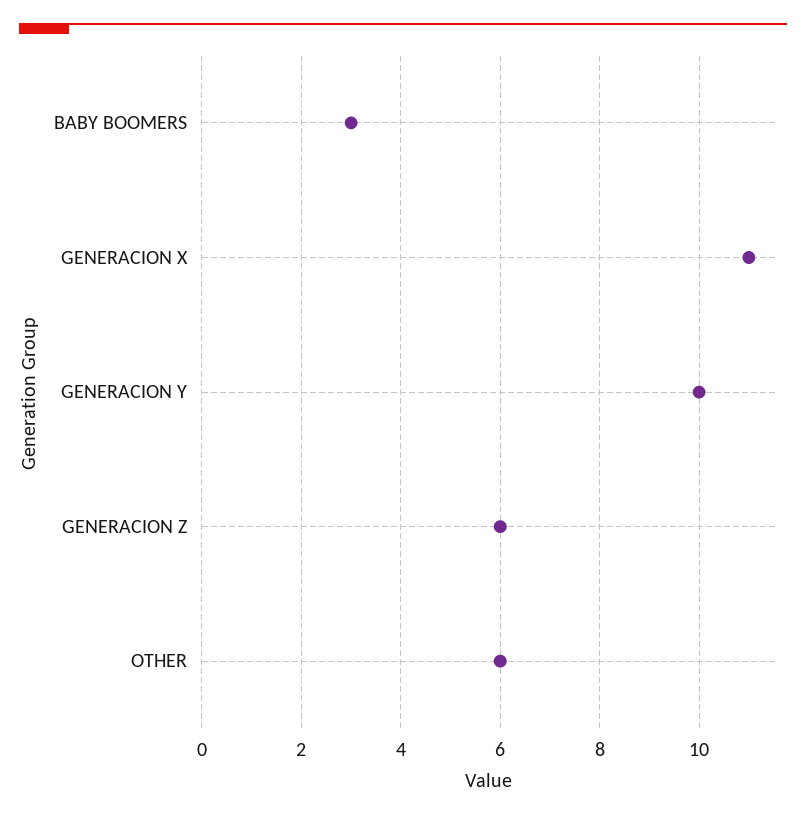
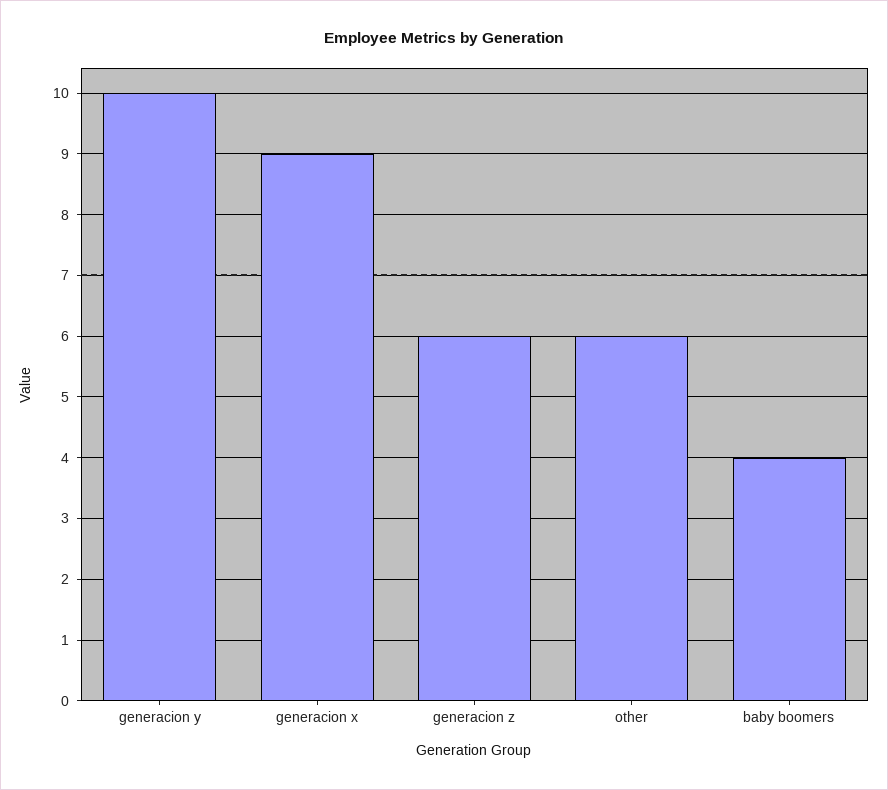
BABY BOOMERS: 3 -> 4
GENERACION X: 11 -> 9

